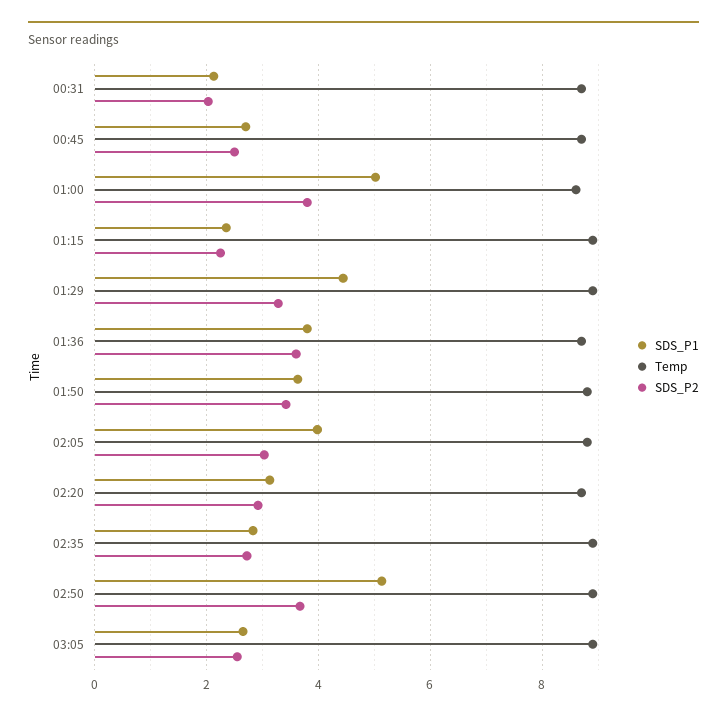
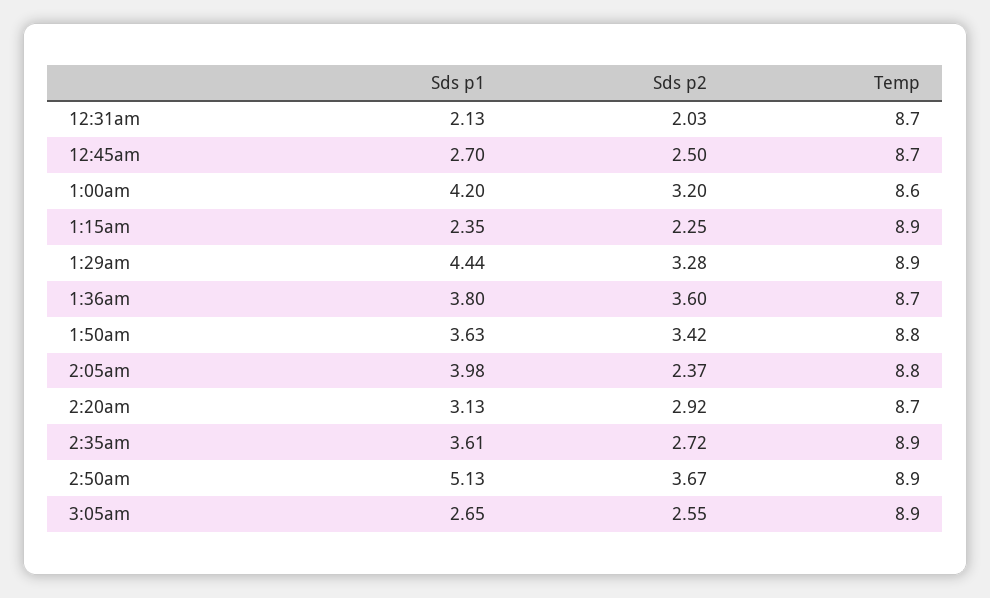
SDS_P1, 01:00: 5 -> 4.2
SDS_P2, 01:00: 3.8 -> 3.2
SDS_P2, 02:05: 3 -> 2.37
SDS_P1, 02:35: 2.8 -> 3.61

